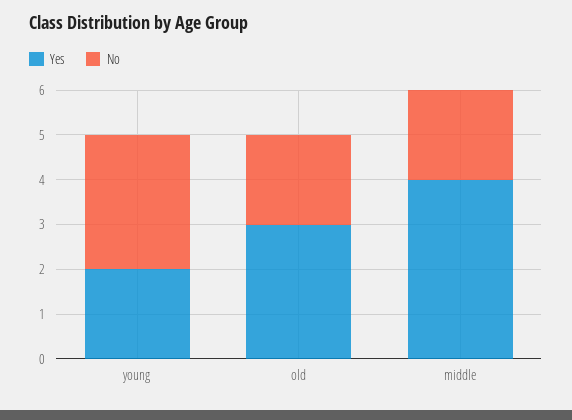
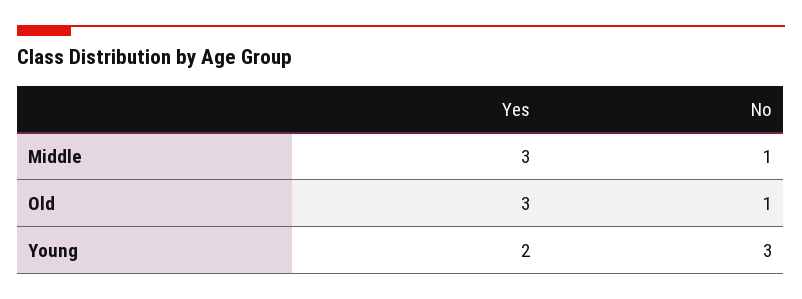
No, old: 2 -> 1
Yes, middle: 4 -> 3
No, middle: 2 -> 1

